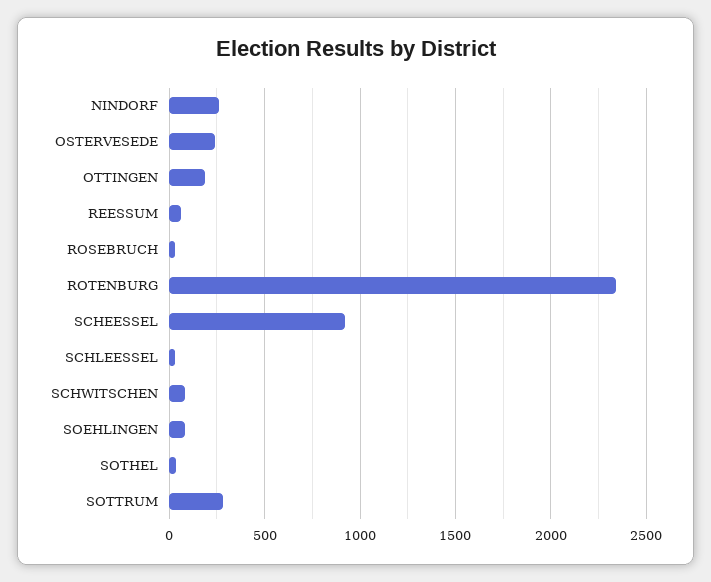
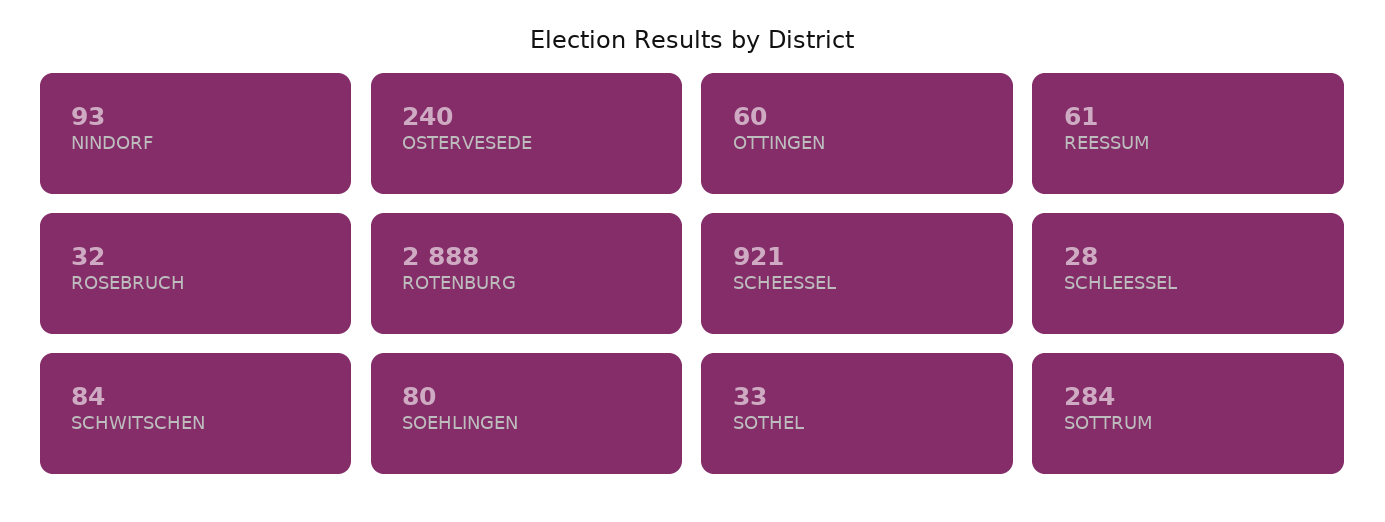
NINDORF: 250 -> 93
OTTINGEN: 200 -> 60
ROTENBURG: 2350 -> 2888

